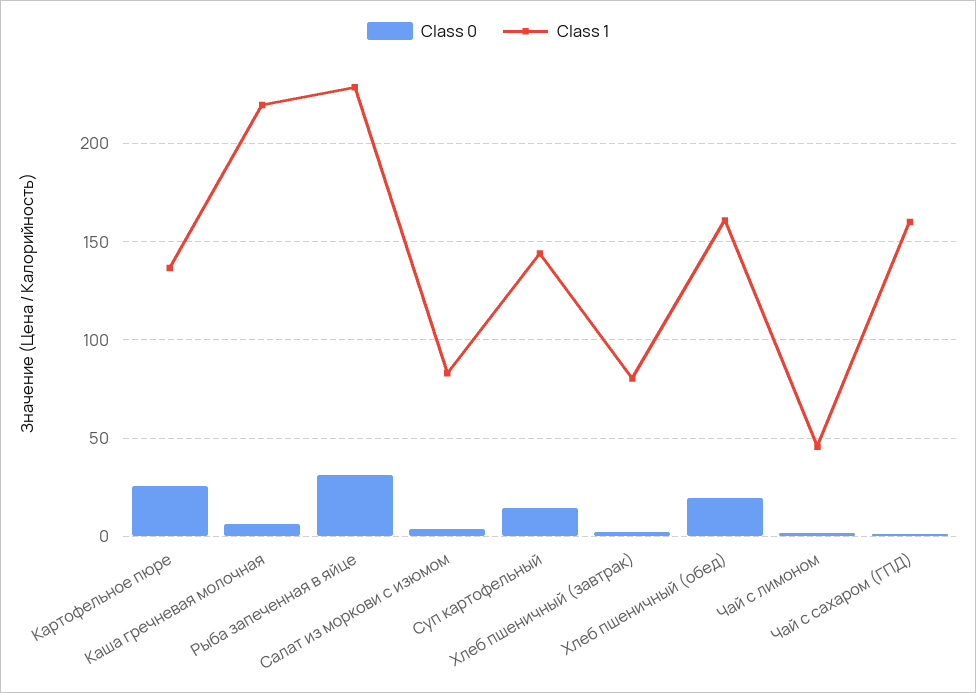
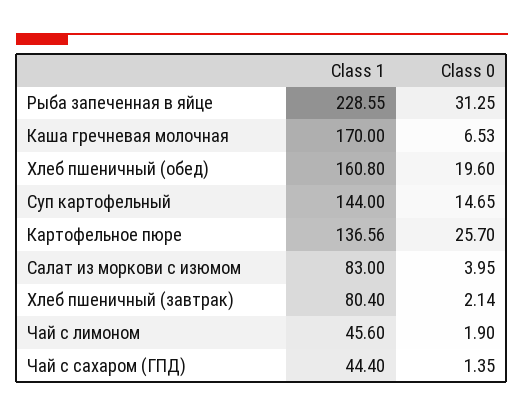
Class 1, Каша гречневая молочная: 220 -> 170
Class 1, Чай с сахаром (ГПД): 160 -> 44.4

